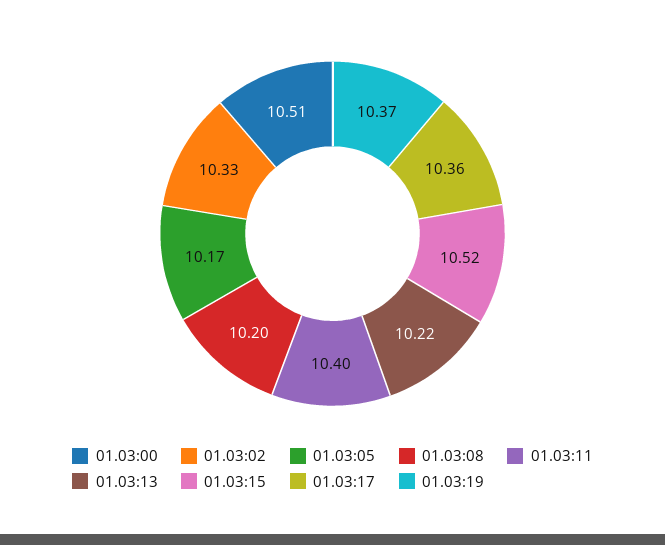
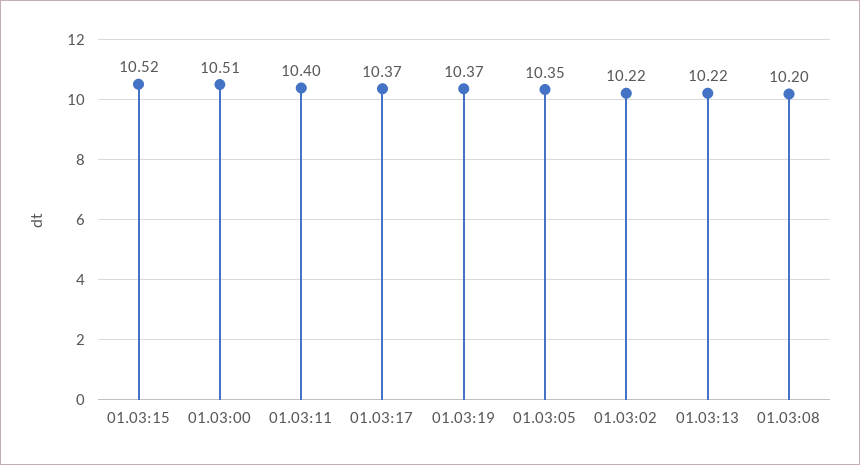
01.03:02: 10.33 -> 10.22
01.03:05: 10.17 -> 10.35
01.03:17: 10.36 -> 10.37

